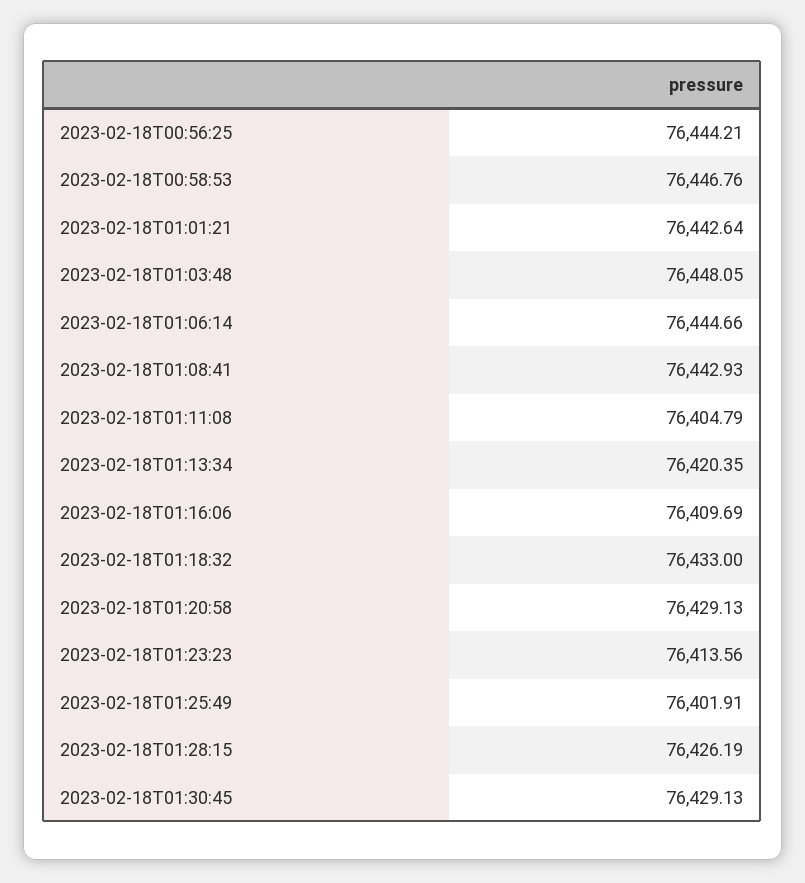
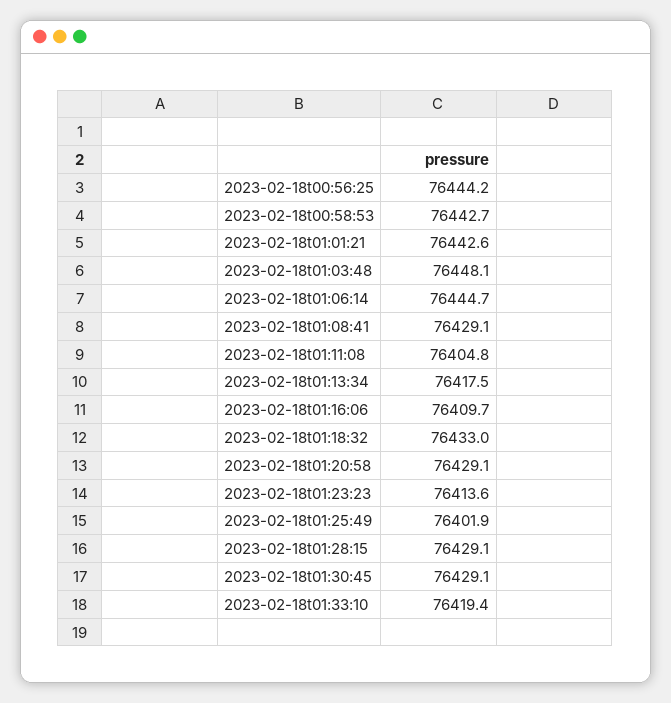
2023-02-18T00:58:53: 76446.76 -> 76442.7
2023-02-18T01:08:41: 76442.93 -> 76429.1
2023-02-18T01:13:34: 76420.35 -> 76417.5
2023-02-18T01:28:15: 76426.19 -> 76429.1
2023-02-18t01:33:10: none -> 76419.4

